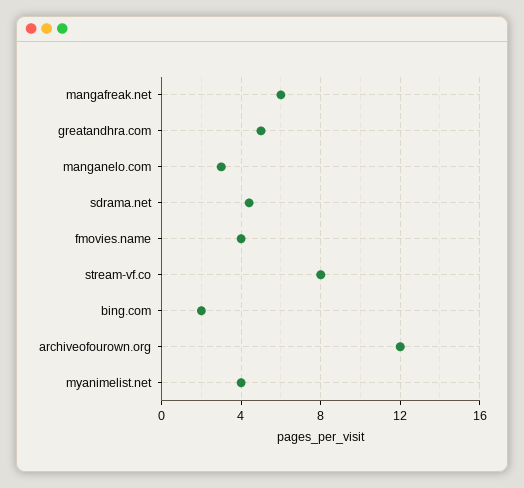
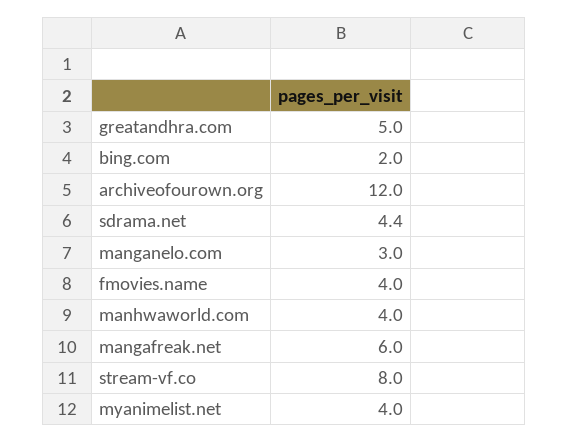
manhwaworld.com: none -> 4

